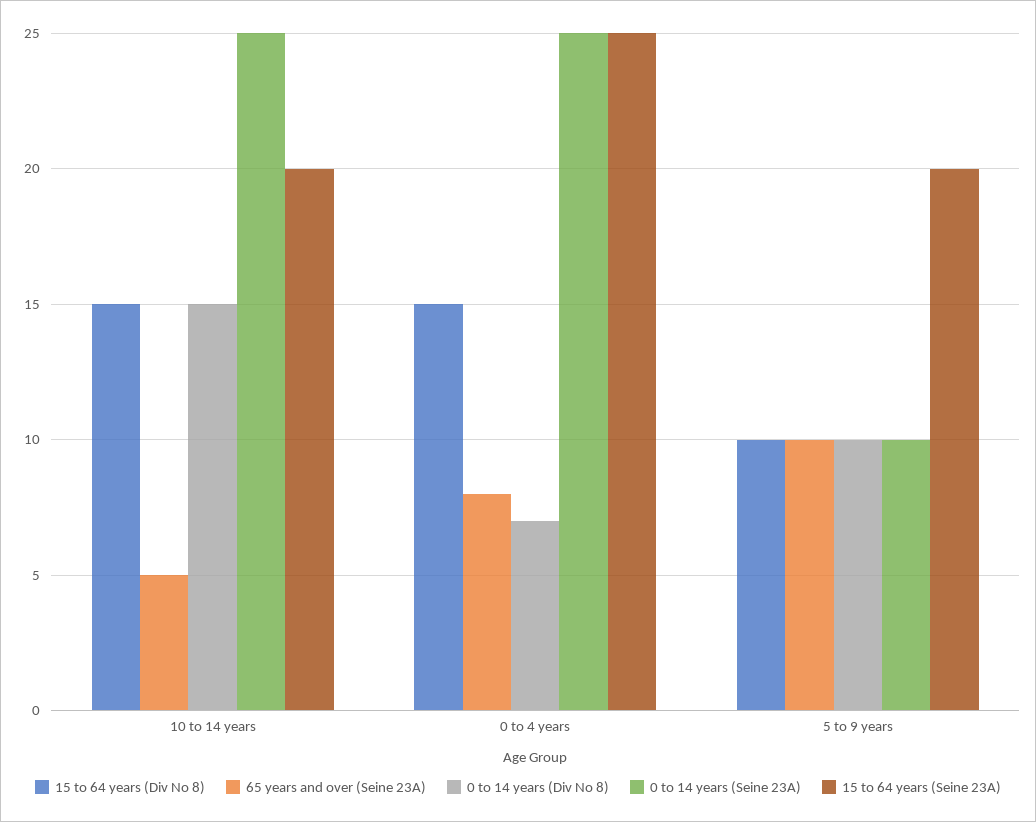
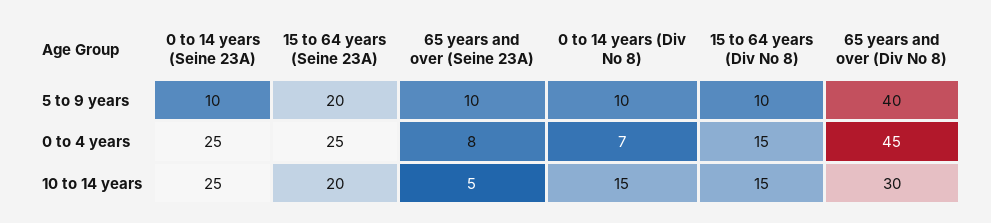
65 years and over (Div No 8), 5 to 9 years: none -> 40
65 years and over (Div No 8), 0 to 4 years: none -> 45
65 years and over (Div No 8), 10 to 14 years: none -> 30

